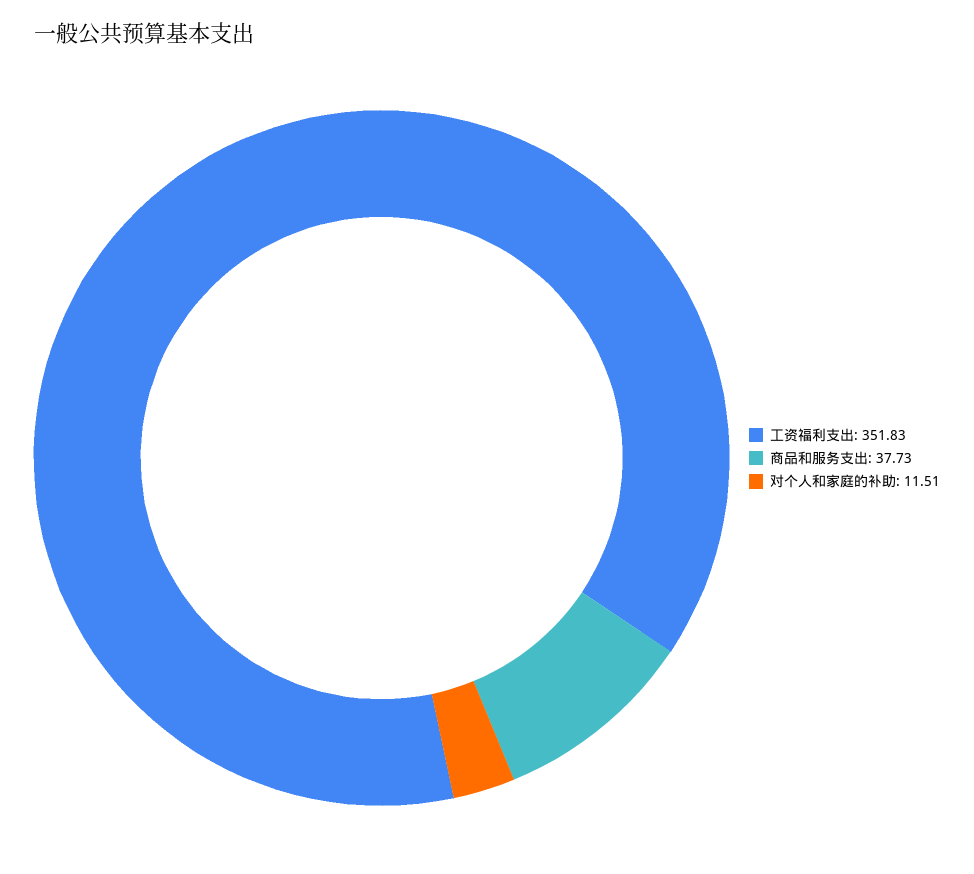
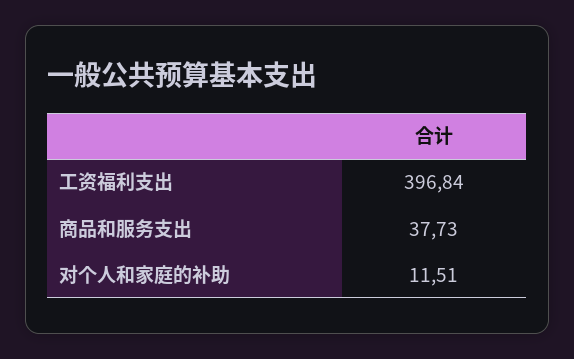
工资福利支出: 351.83 -> 396.84

